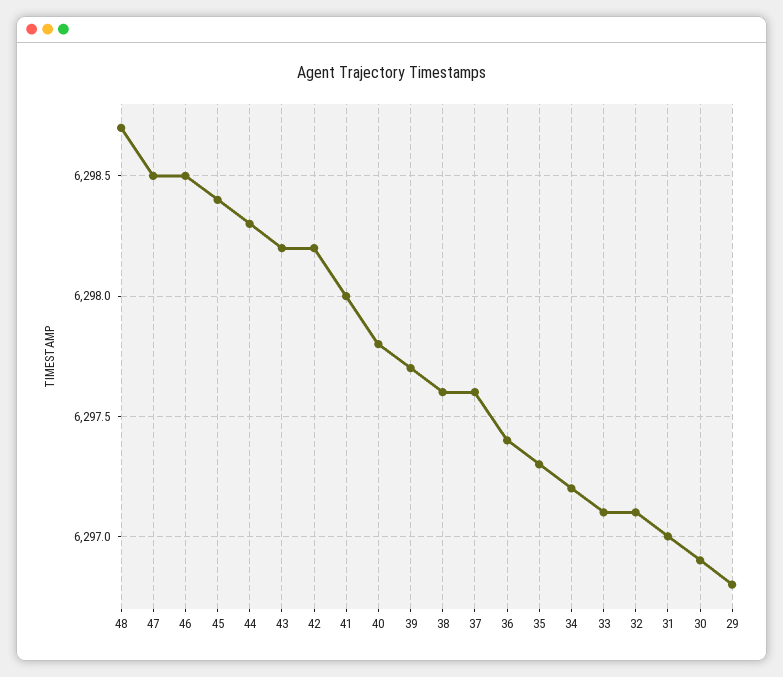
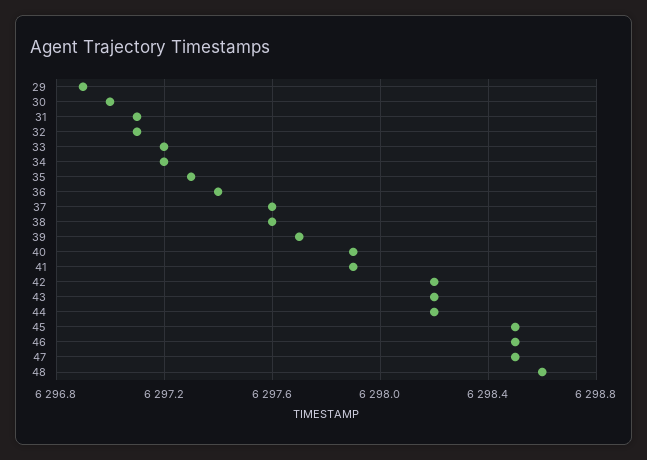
48: 6298.7 -> 6298.6
45: 6298.4 -> 6298.5
44: 6298.3 -> 6298.2
41: 6298 -> 6297.9
40: 6297.8 -> 6297.9
33: 6297.1 -> 6297.2
31: 6297 -> 6297.1
30: 6296.9 -> 6297
29: 6296.8 -> 6296.9

